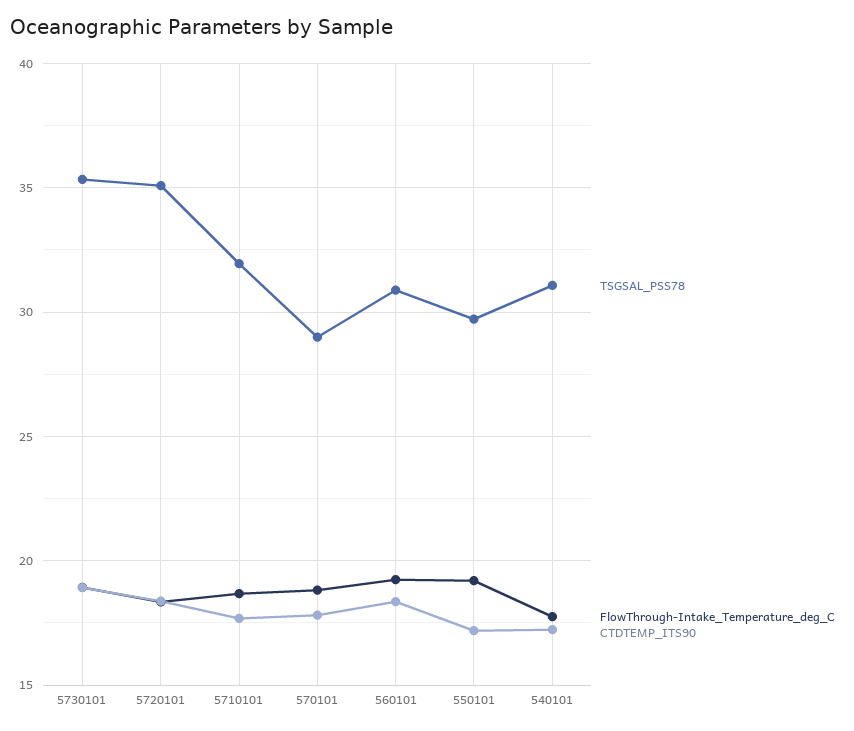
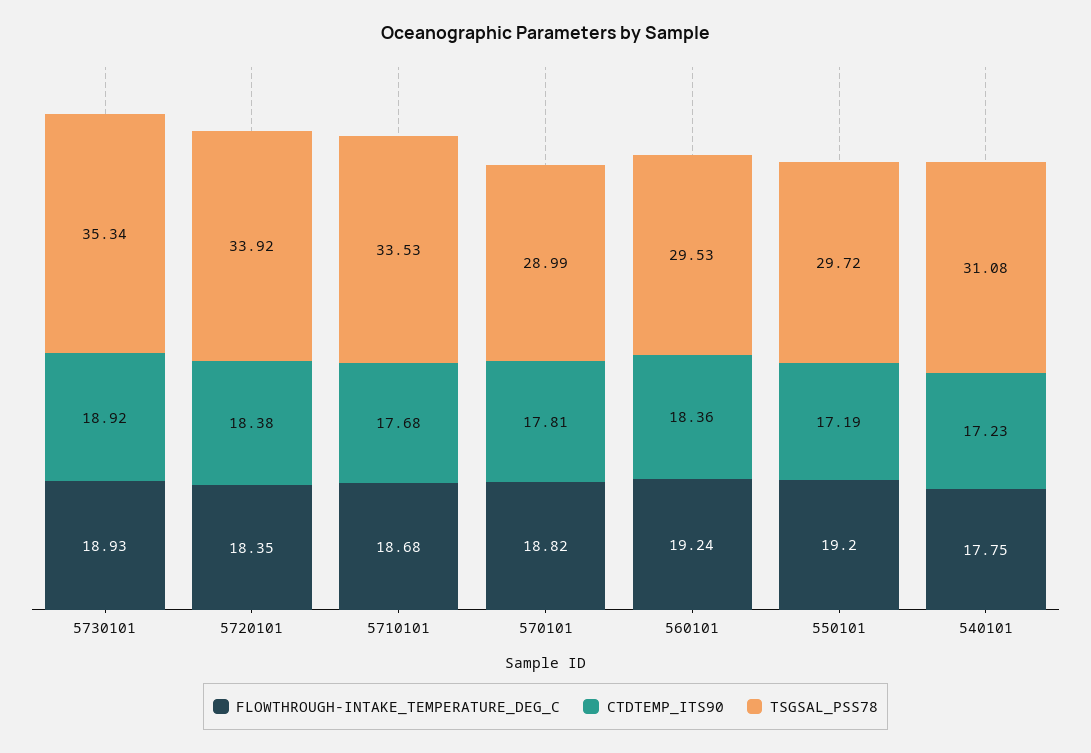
TSGSAL_PSS78, 5720101: 35 -> 33.92
TSGSAL_PSS78, 5710101: 32 -> 33.53
TSGSAL_PSS78, 560101: 31 -> 29.53

